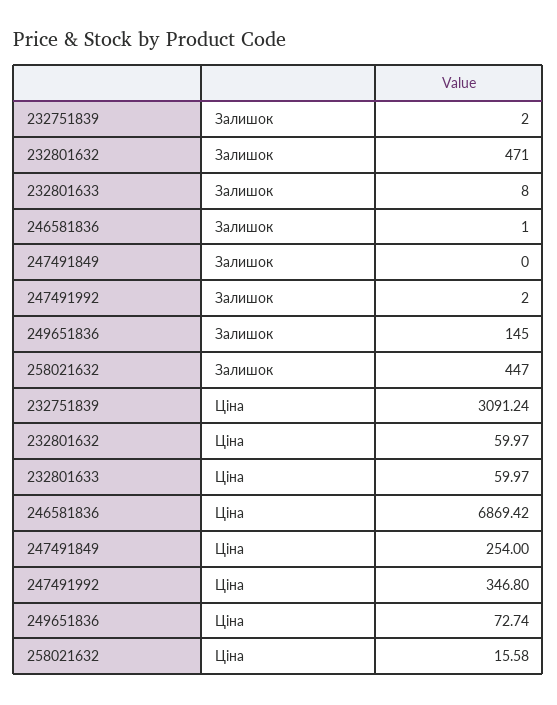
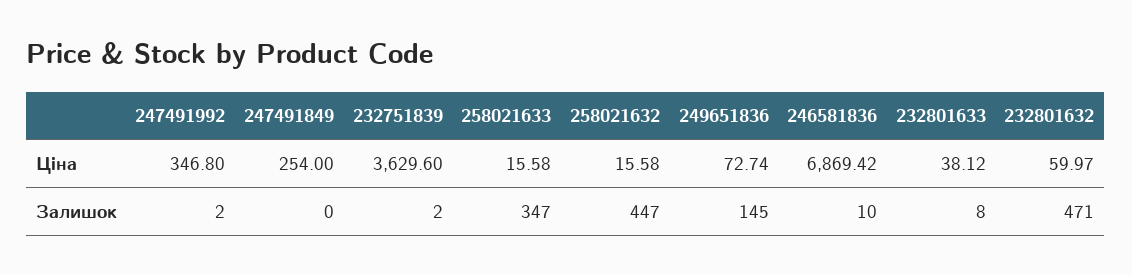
246581836, Залишок: 1 -> 10
232751839, Ціна: 3091.24 -> 3629.6
232801633, Ціна: 59.97 -> 38.12
258021633, Ціна: none -> 15.58
258021633, Залишок: none -> 347

